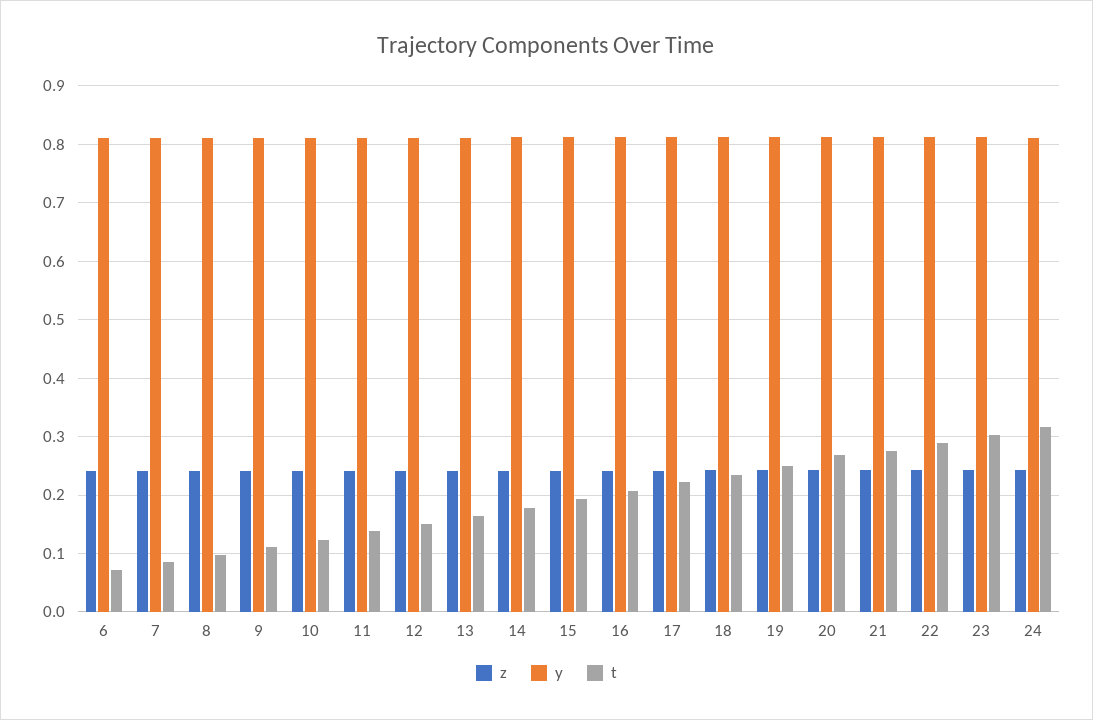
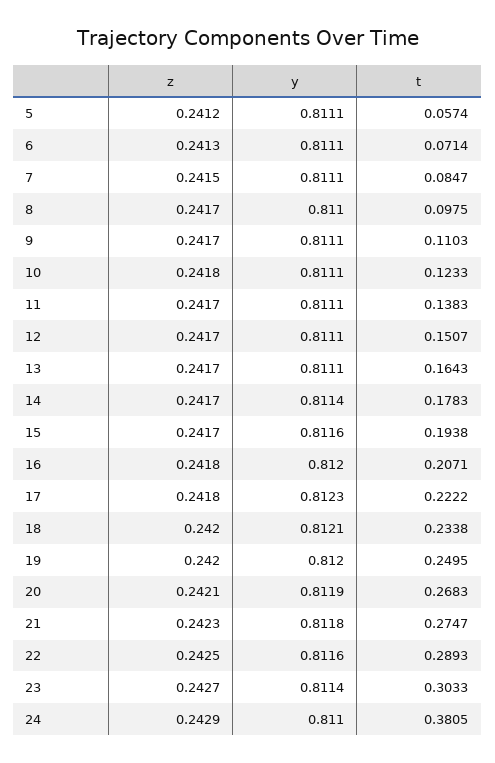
t, 24: 0.32 -> 0.3805
z, 5: none -> 0.2412
y, 5: none -> 0.8111
t, 5: none -> 0.0574

